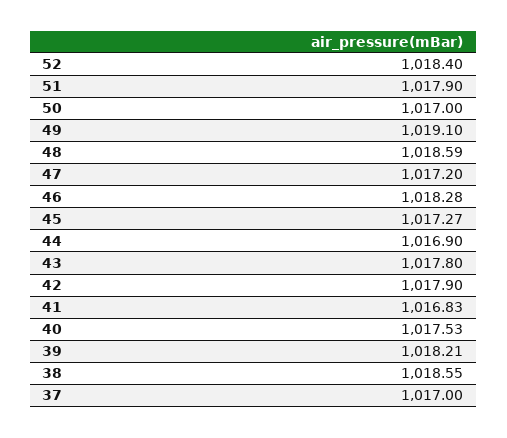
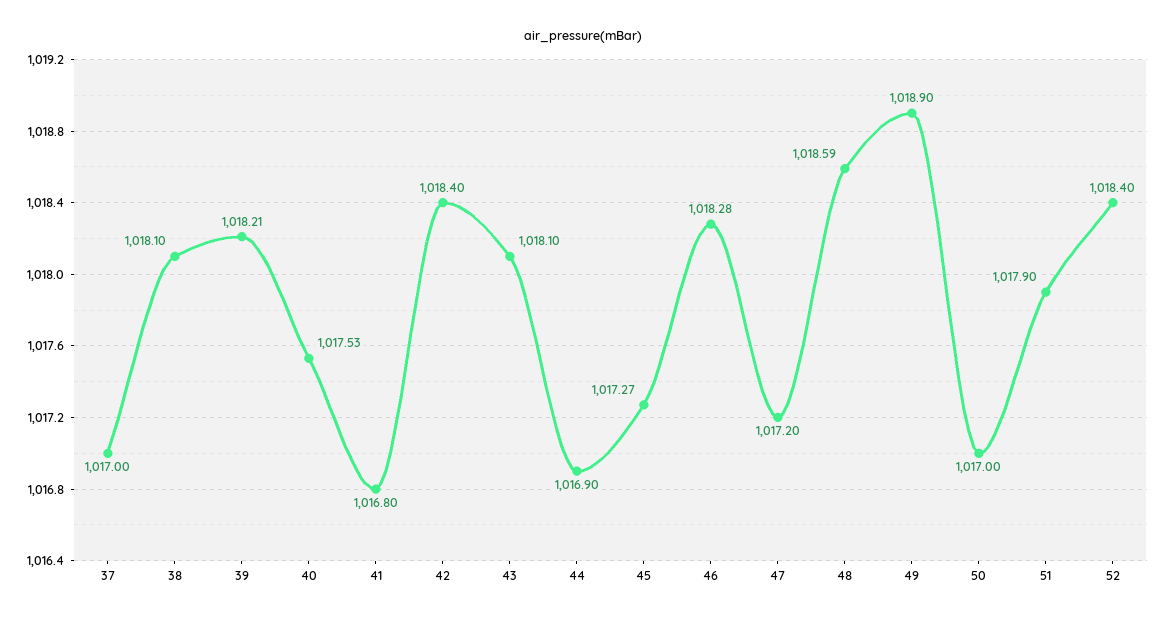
49: 1019.1 -> 1018.9
43: 1017.8 -> 1018.1
42: 1017.9 -> 1018.4
41: 1016.83 -> 1016.8
38: 1018.55 -> 1018.1

